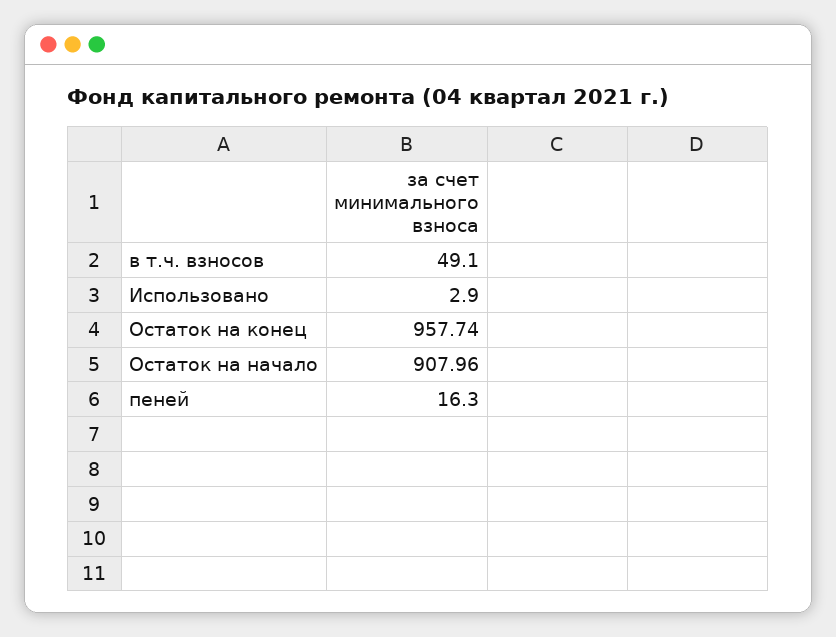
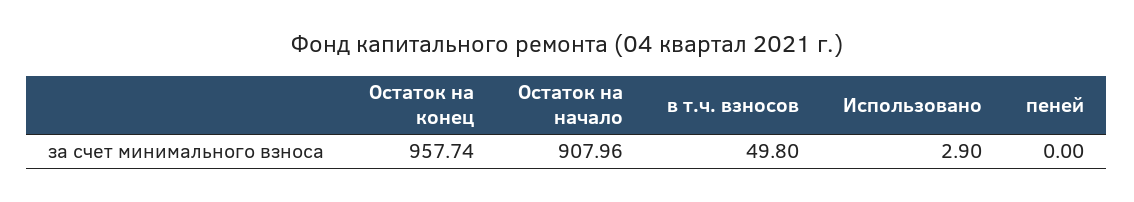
в т.ч. взносов: 49.1 -> 49.8
пеней: 16.3 -> 0

